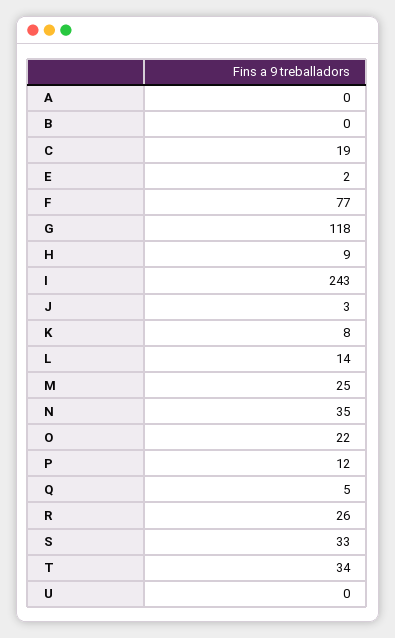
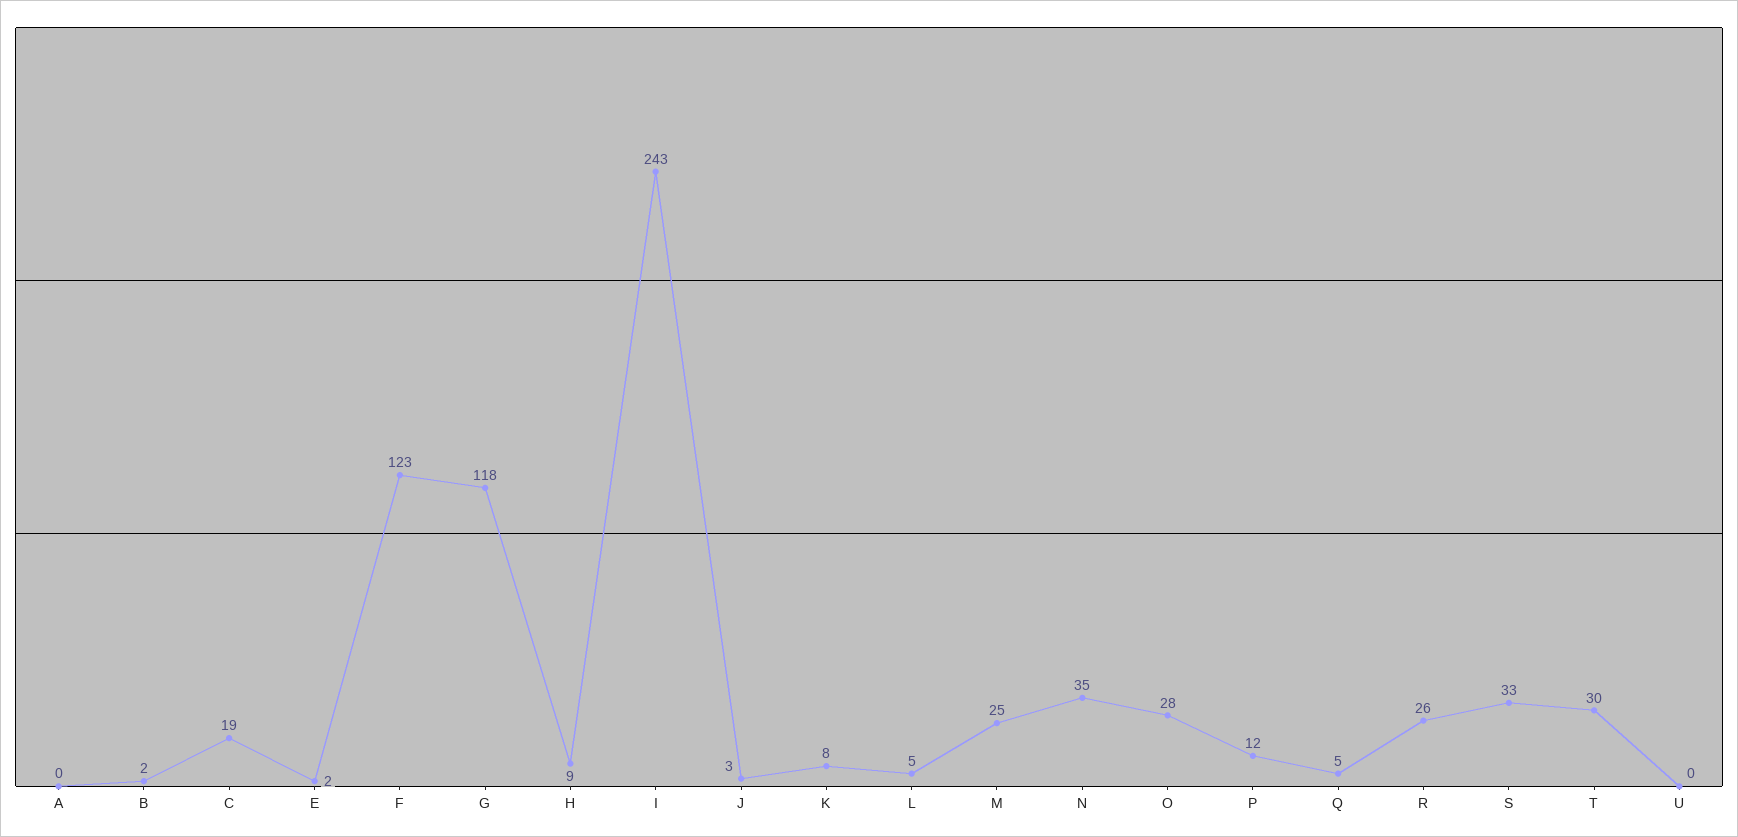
B: 0 -> 2
F: 77 -> 123
L: 14 -> 5
O: 22 -> 28
T: 34 -> 30

